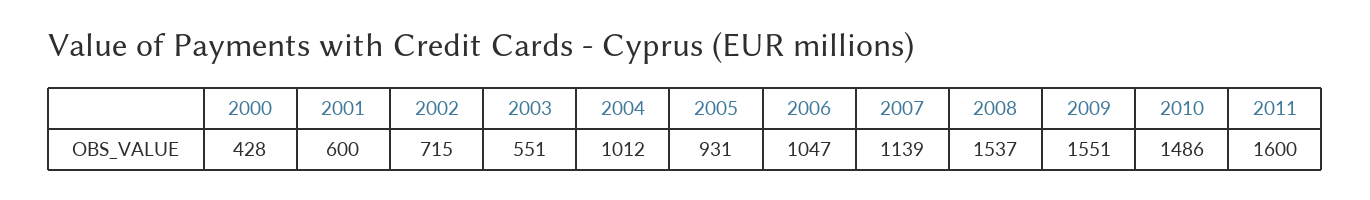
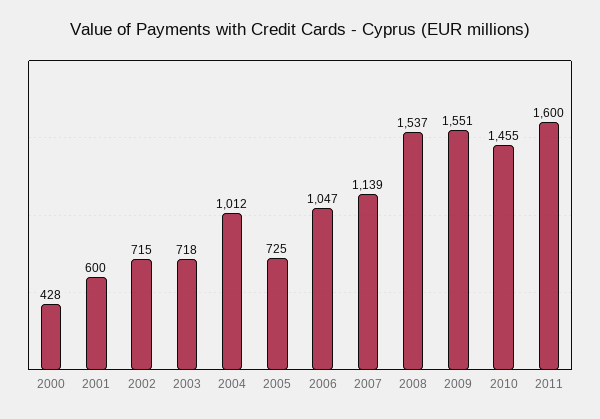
2003: 551 -> 718
2005: 931 -> 725
2010: 1486 -> 1455

